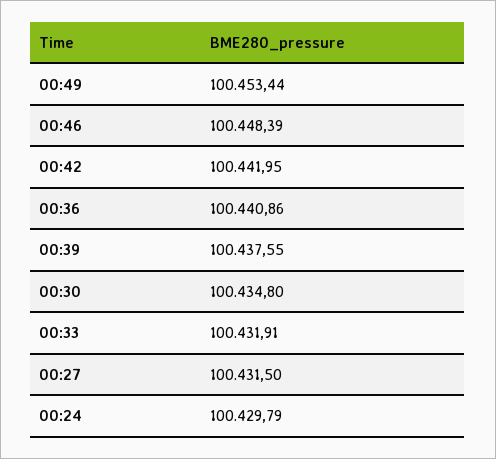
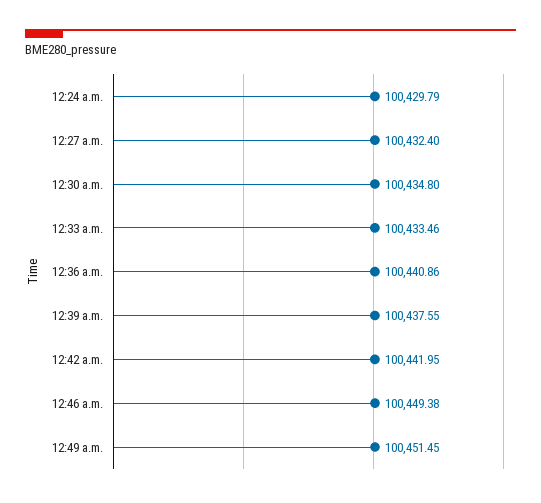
00:49: 100453.44 -> 100451.45
00:46: 100448.39 -> 100449.38
00:33: 100431.91 -> 100433.46
00:27: 100431.5 -> 100432.4

